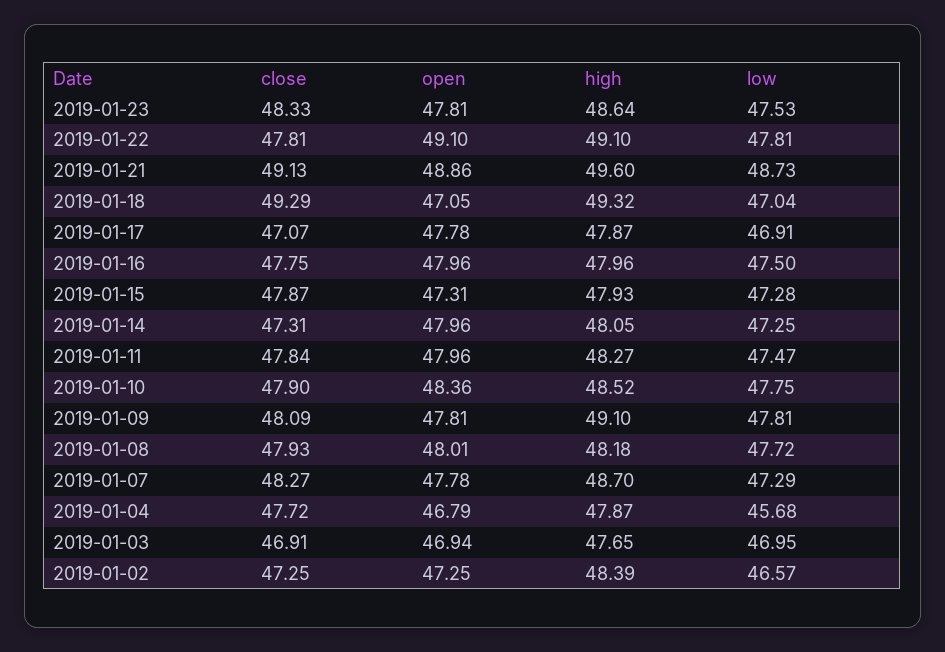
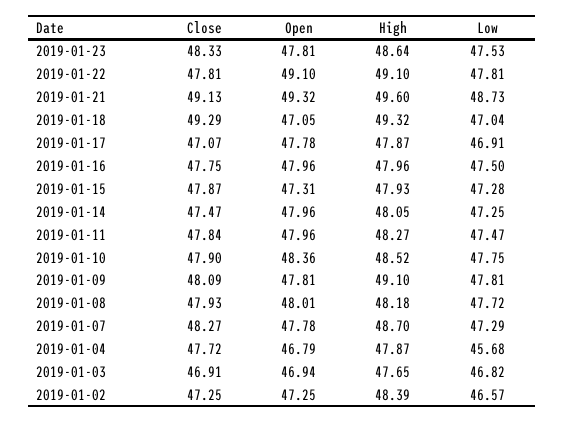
open, 2019-01-21: 48.86 -> 49.32
close, 2019-01-14: 47.31 -> 47.47
low, 2019-01-03: 46.95 -> 46.82

